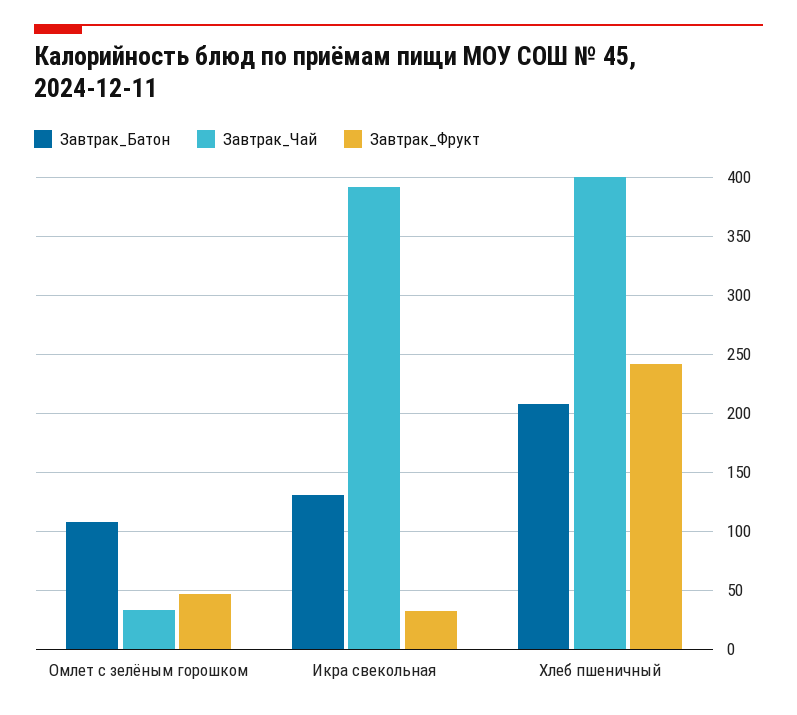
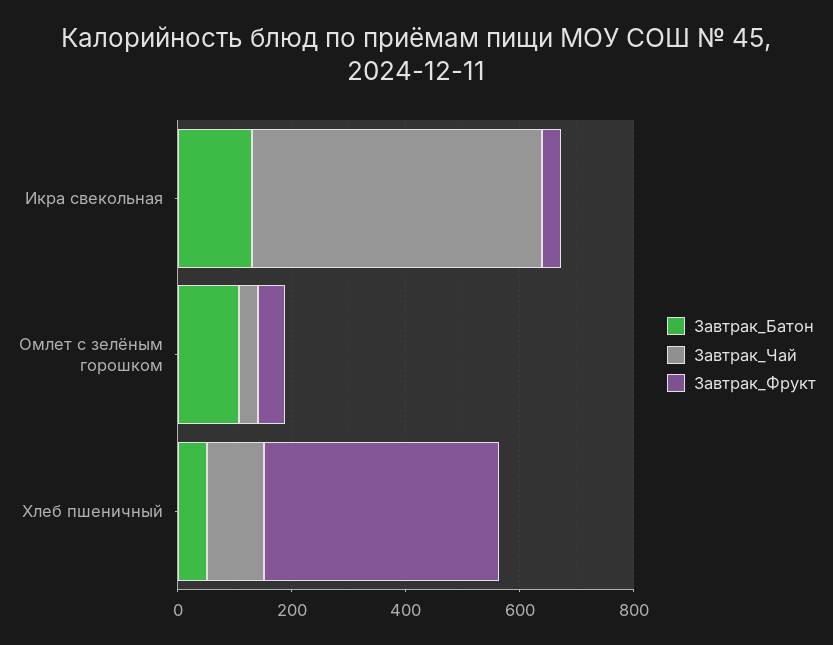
Завтрак_Чай, Икра свекольная: 390 -> 500
Завтрак_Батон, Хлеб пшеничный: 210 -> 50
Завтрак_Чай, Хлеб пшеничный: 400 -> 100
Завтрак_Фрукт, Хлеб пшеничный: 240 -> 400

